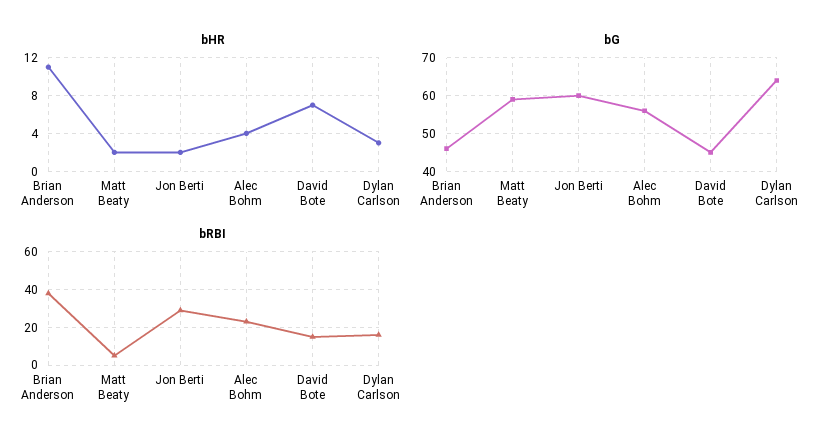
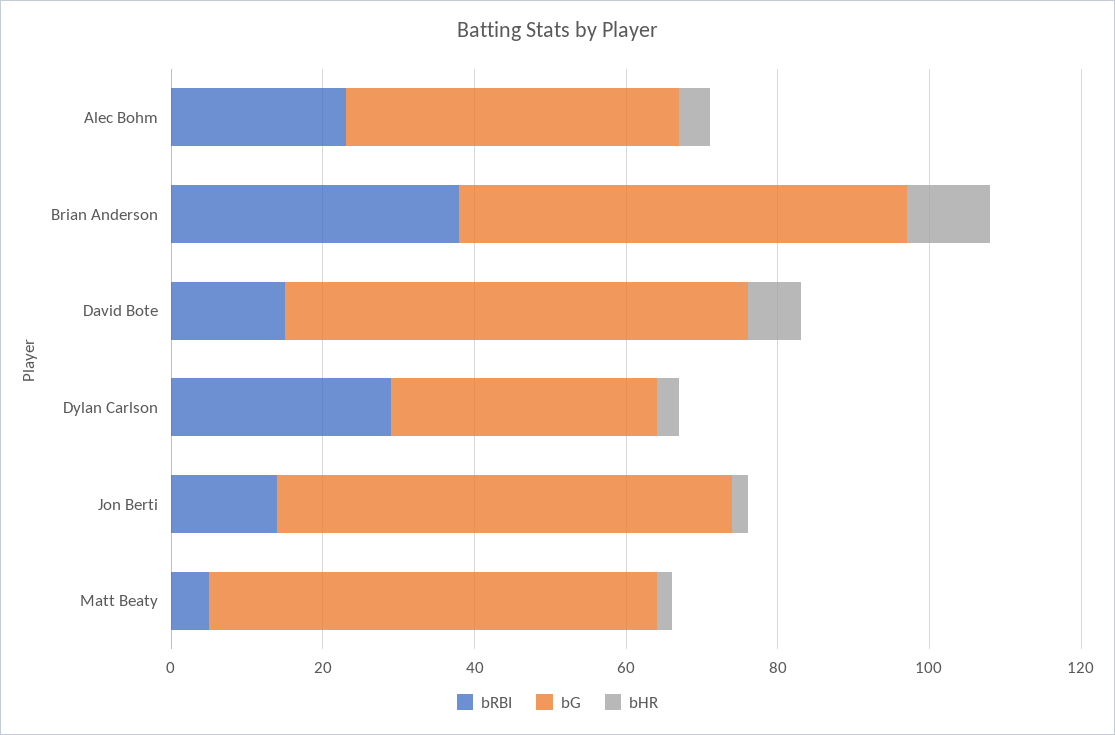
bG, Brian Anderson: 45 -> 60
bG, Alec Bohm: 55 -> 45
bG, David Bote: 45 -> 60
bG, Dylan Carlson: 65 -> 35
bRBI, Jon Berti: 30 -> 15
bRBI, Dylan Carlson: 15 -> 30

